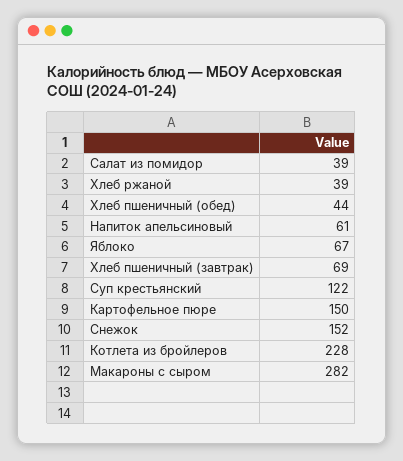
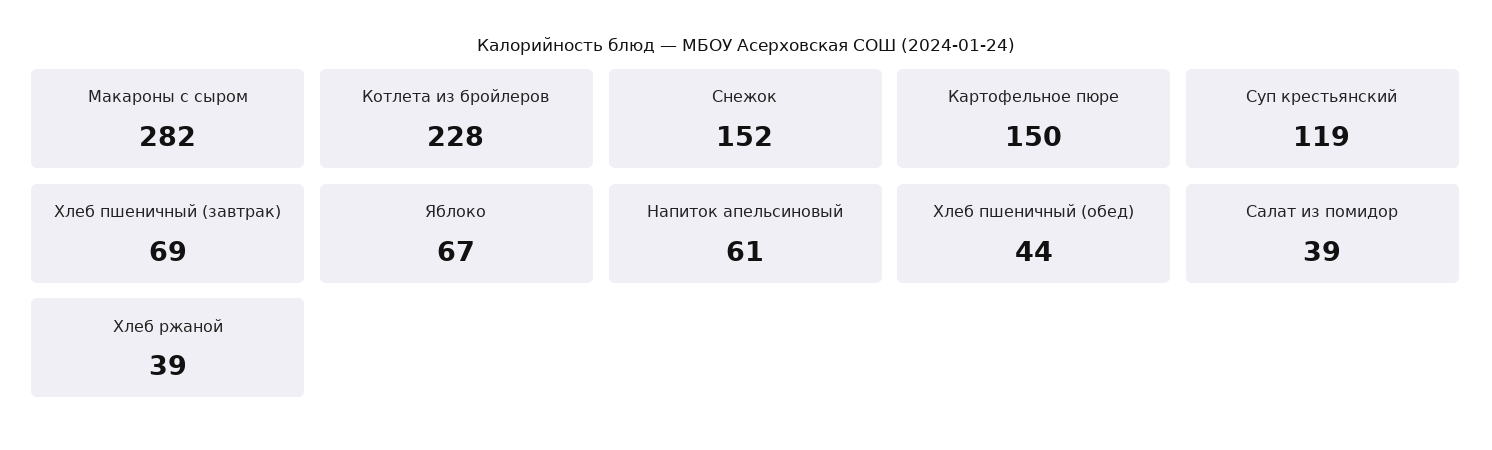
Суп крестьянский: 122 -> 119

